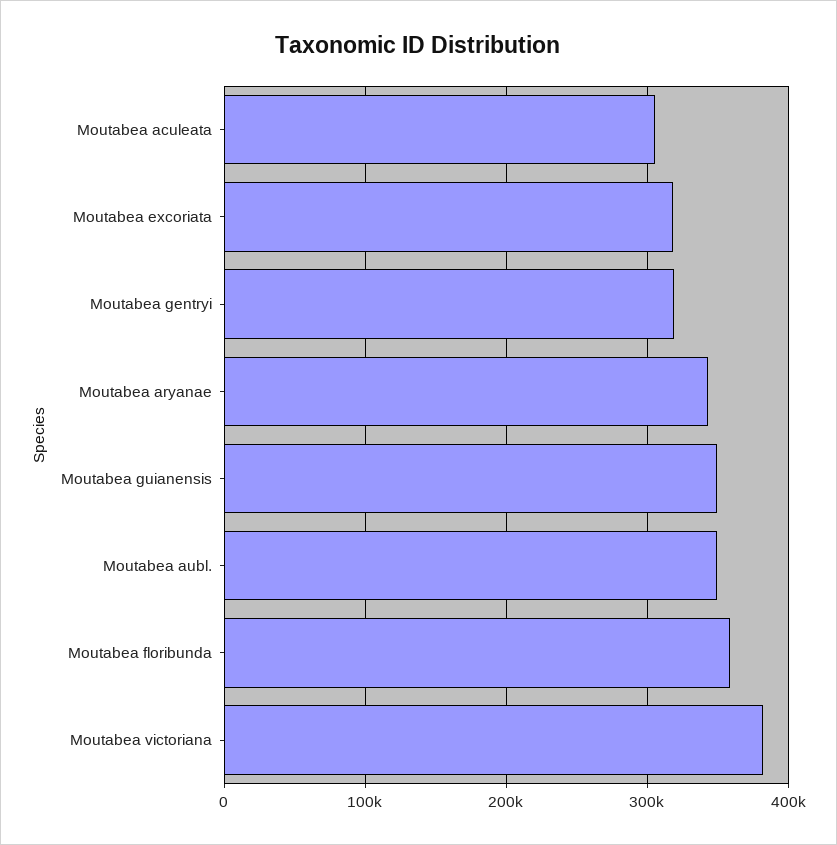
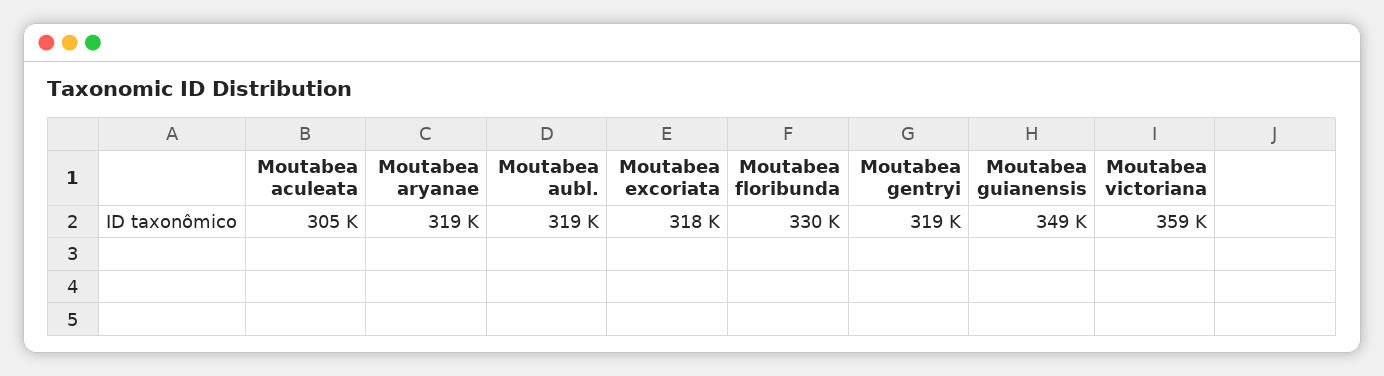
Moutabea aryanae: 340000 -> 319000
Moutabea aubl.: 350000 -> 319000
Moutabea floribunda: 360000 -> 330000
Moutabea victoriana: 380000 -> 359000

